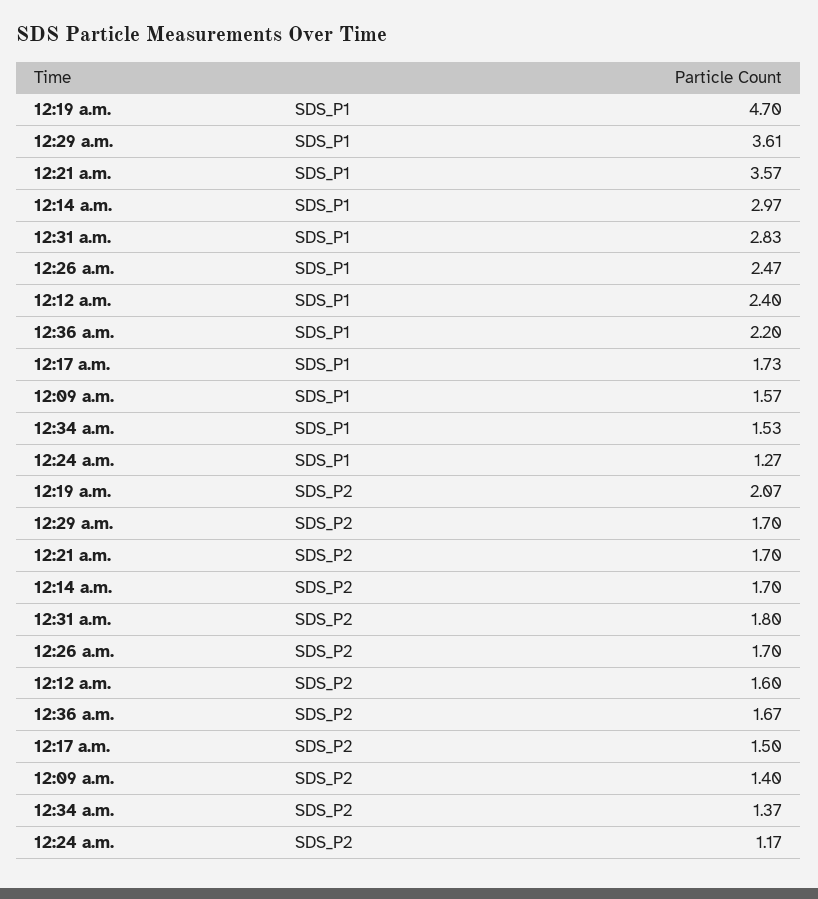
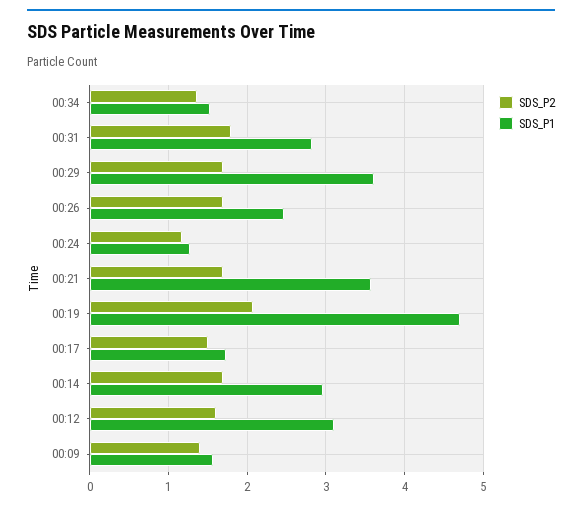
SDS_P1, 12:12 a.m.: 2.4 -> 3.1
SDS_P1, 12:36 a.m.: 2.2 -> none
SDS_P2, 12:36 a.m.: 1.67 -> none

